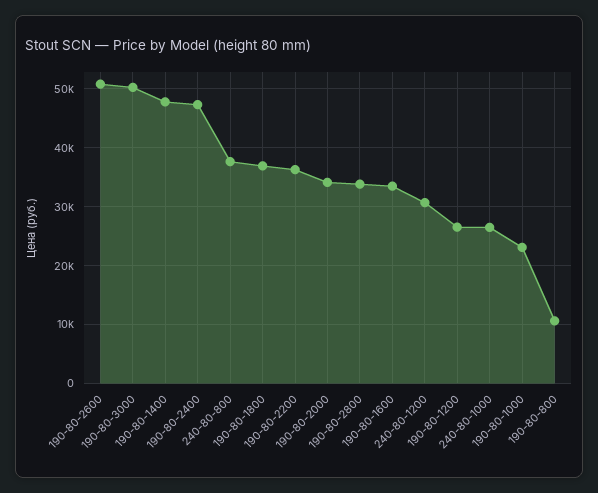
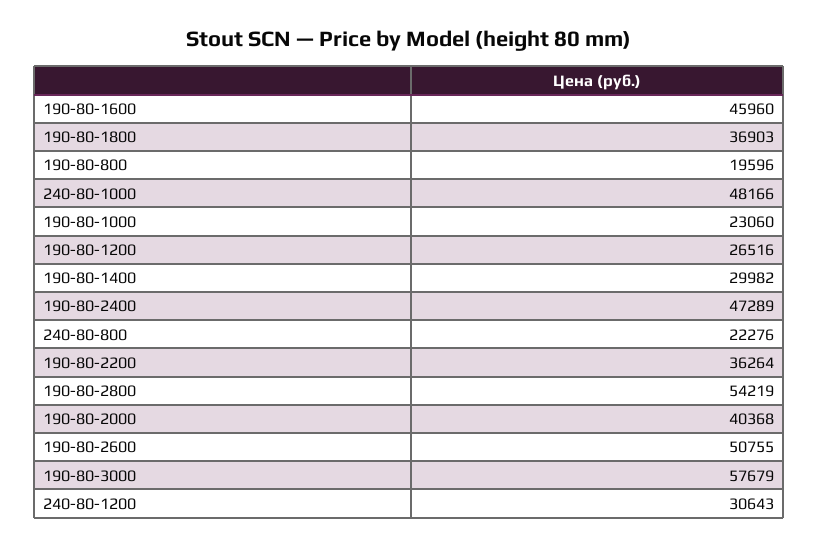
190-80-3000: 50000 -> 57679
190-80-1400: 48000 -> 29982
240-80-800: 38000 -> 22276
190-80-2000: 34000 -> 40368
190-80-2800: 34000 -> 54219
190-80-1600: 34000 -> 45960
240-80-1000: 26000 -> 48166
190-80-800: 10000 -> 19596

